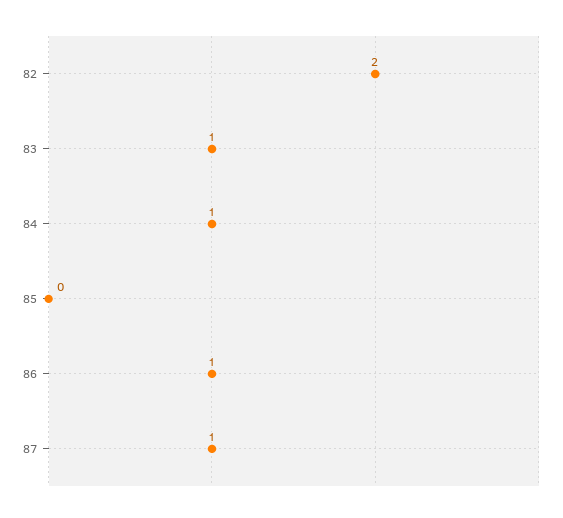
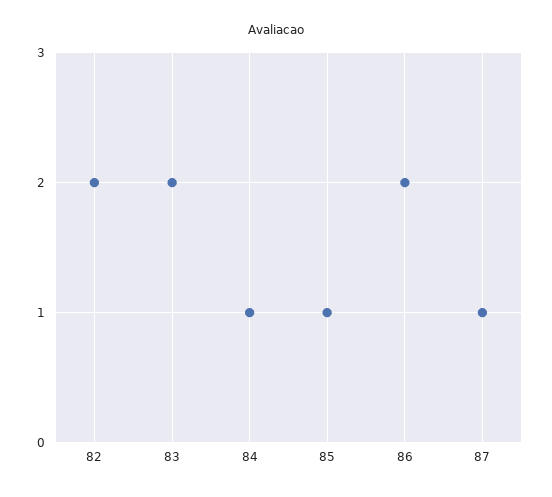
83: 1 -> 2
85: 0 -> 1
86: 1 -> 2

